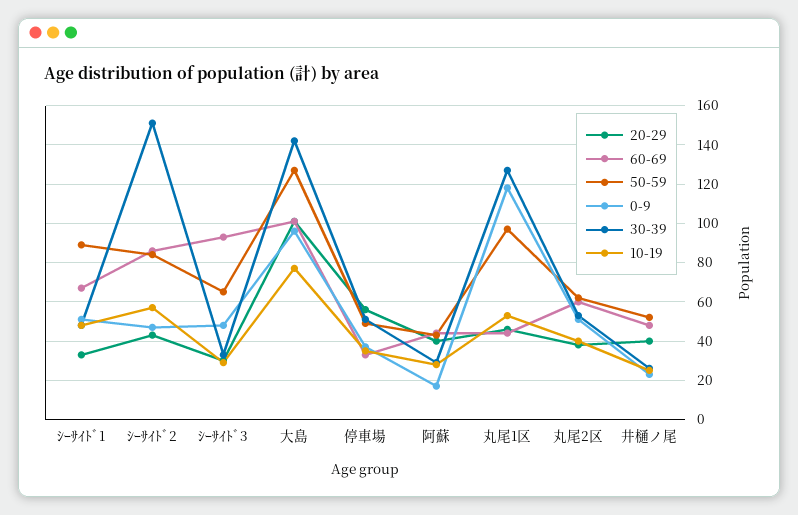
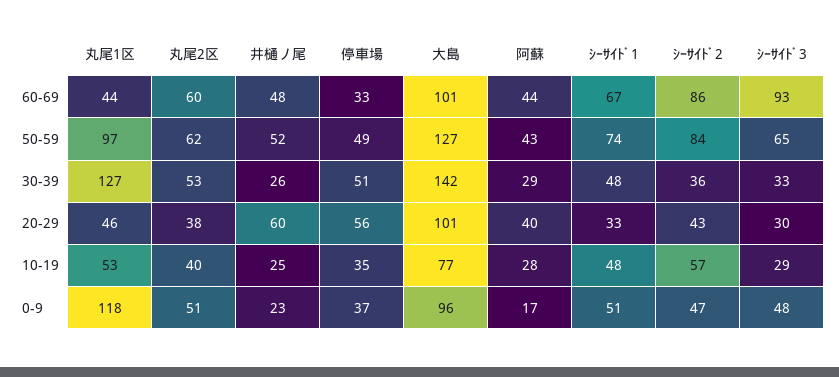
50-59, ｼｰｻｲﾄﾞ1: 90 -> 74
30-39, ｼｰｻｲﾄﾞ2: 150 -> 36
20-29, 井樋ノ尾: 40 -> 60

